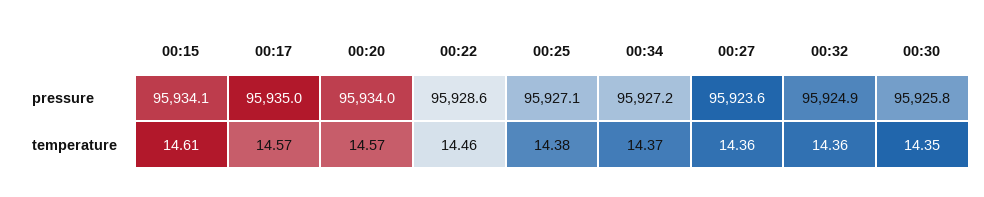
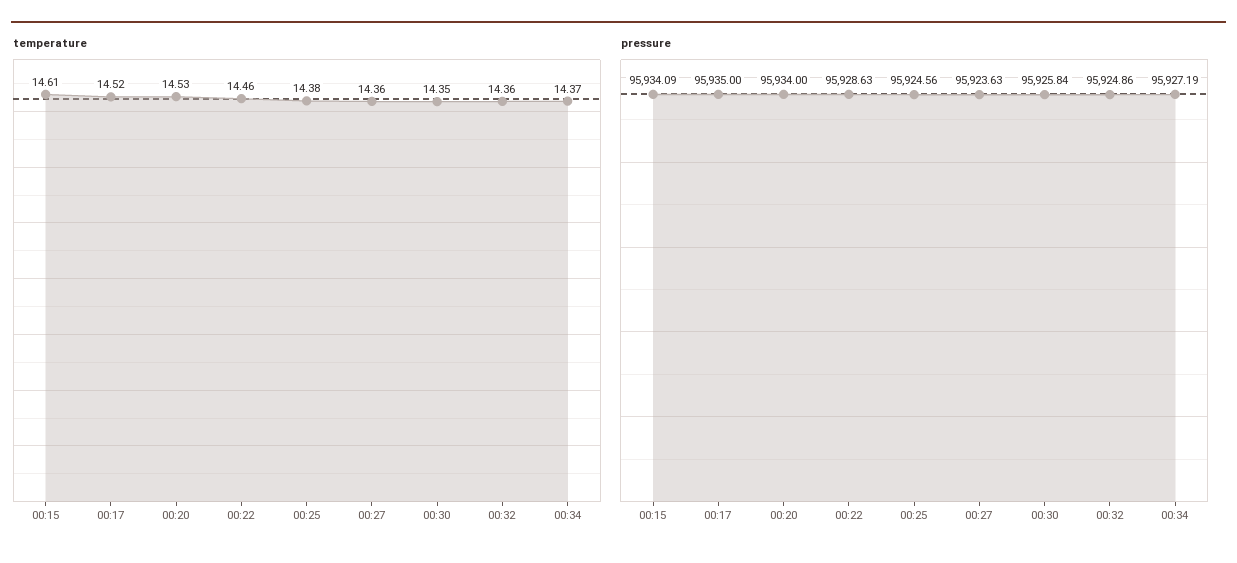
pressure, 00:25: 95927.1 -> 95924.56
temperature, 00:17: 14.57 -> 14.52
temperature, 00:20: 14.57 -> 14.53

